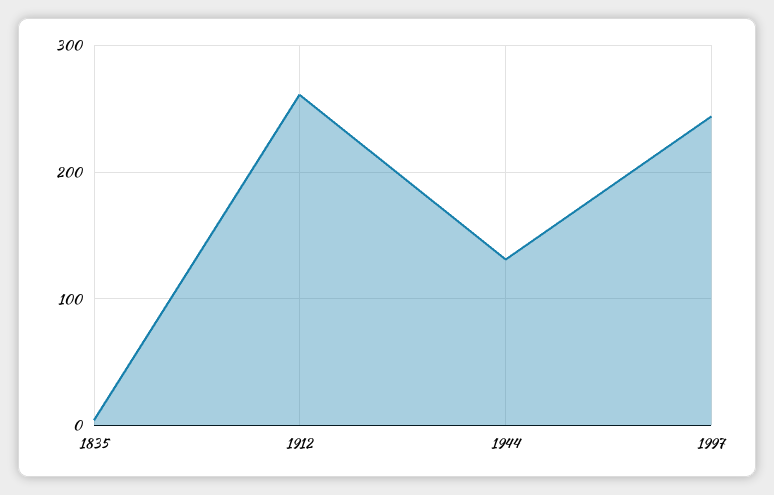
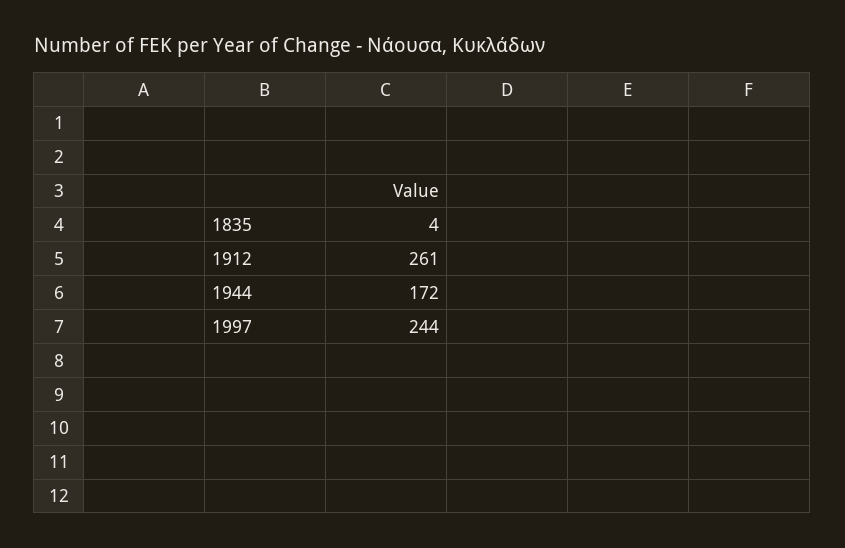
1944: 130 -> 172

